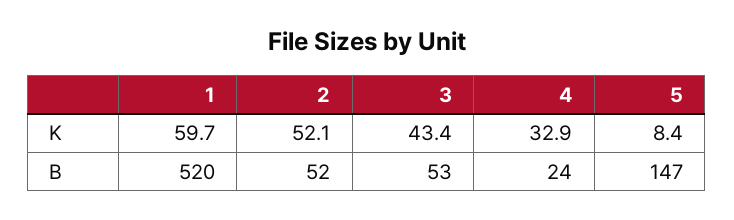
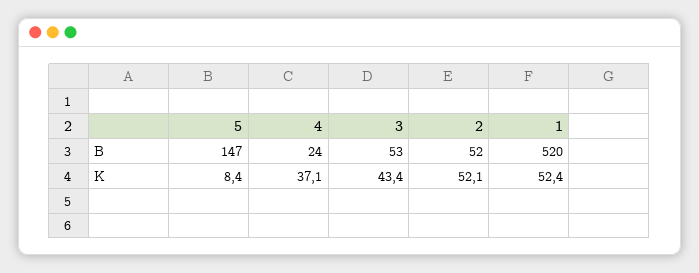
1, K: 59.7 -> 52.4
4, K: 32.9 -> 37.1

